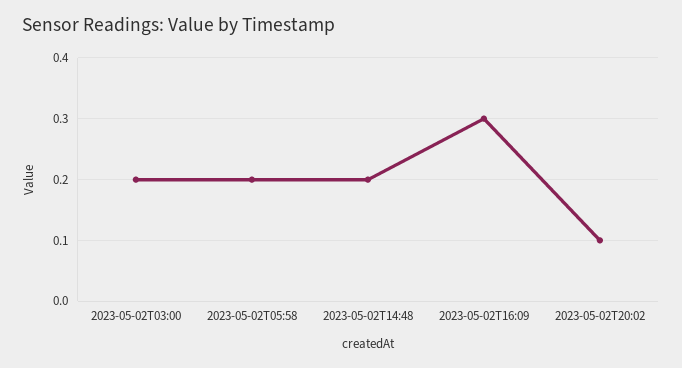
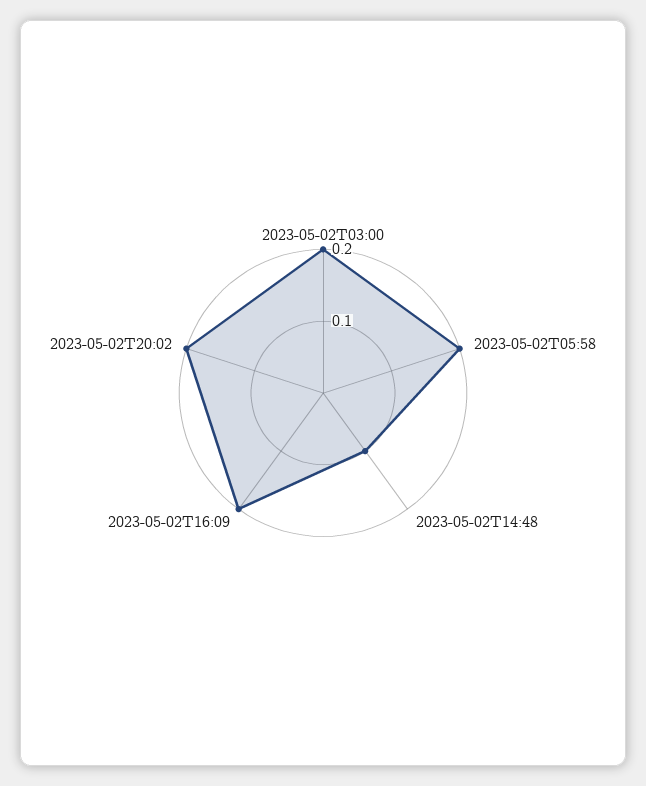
2023-05-02T14:48: 0.2 -> 0.1
2023-05-02T16:09: 0.3 -> 0.2
2023-05-02T20:02: 0.1 -> 0.2

